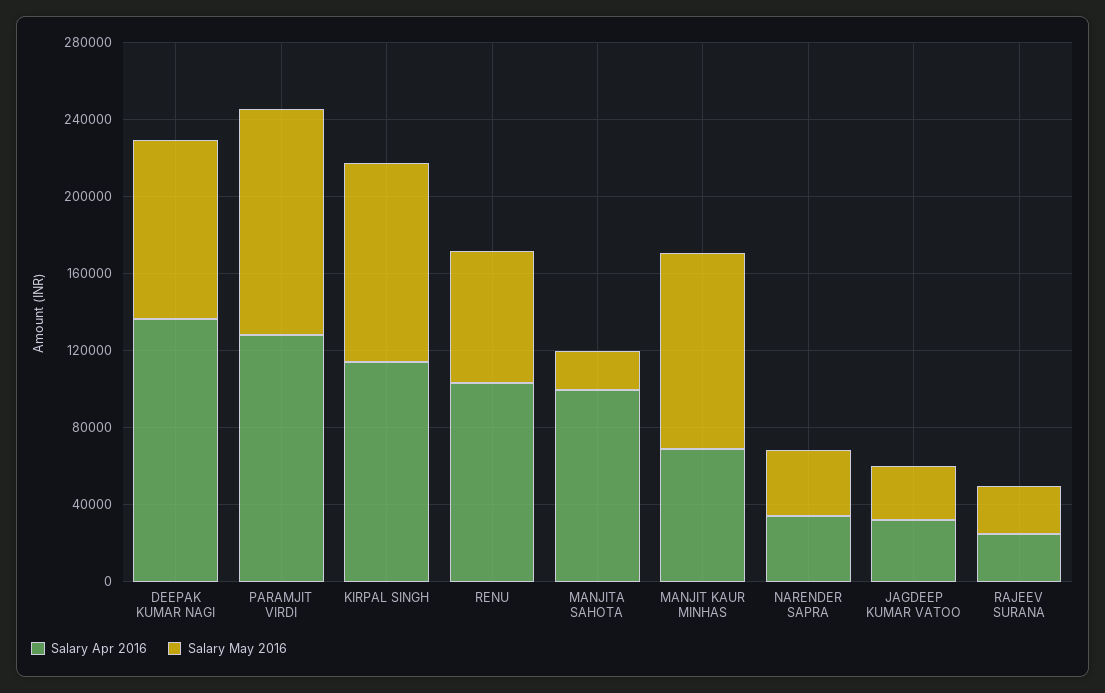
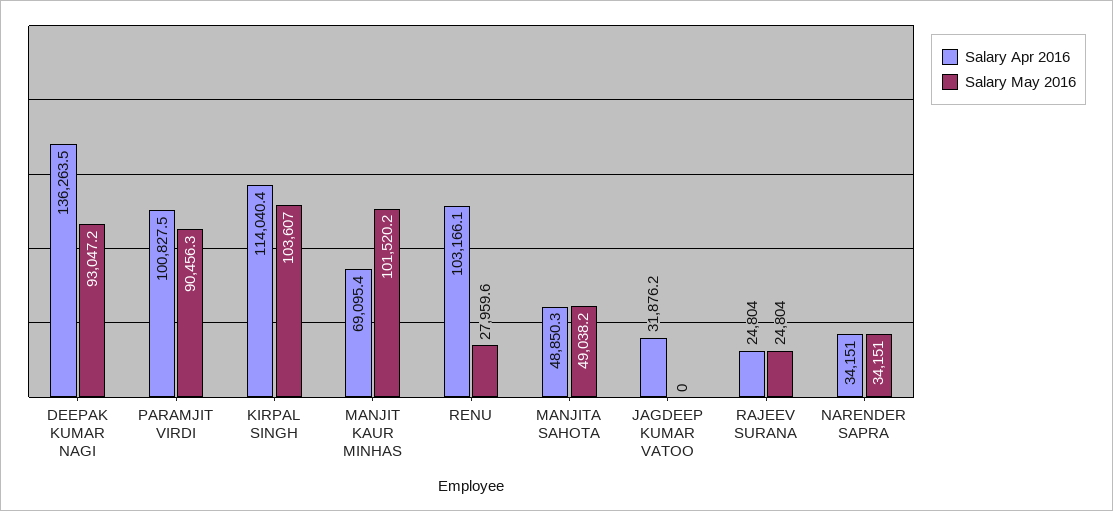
Salary Apr 2016, PARAMJIT VIRDI: 130000 -> 100827.5
Salary May 2016, PARAMJIT VIRDI: 120000 -> 90456.3
Salary May 2016, RENU: 70000 -> 27959.6
Salary Apr 2016, MANJITA SAHOTA: 100000 -> 48850.3
Salary May 2016, MANJITA SAHOTA: 20000 -> 49038.2
Salary May 2016, JAGDEEP KUMAR VATOO: 30000 -> 0

